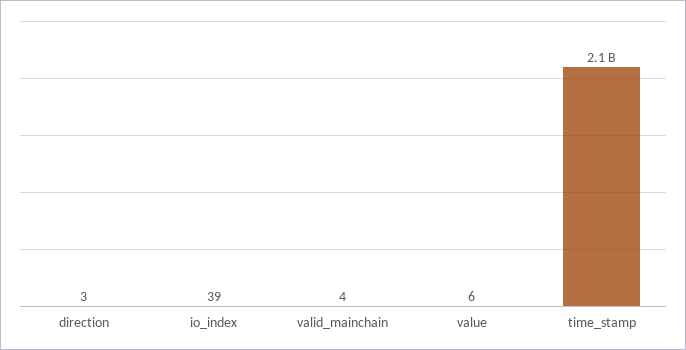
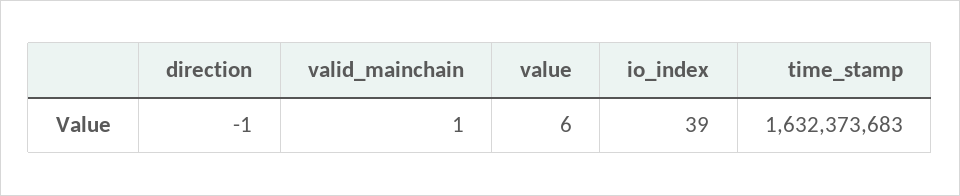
direction: 3 -> -1
valid_mainchain: 4 -> 1
time_stamp: 2100000000 -> 1632373683

